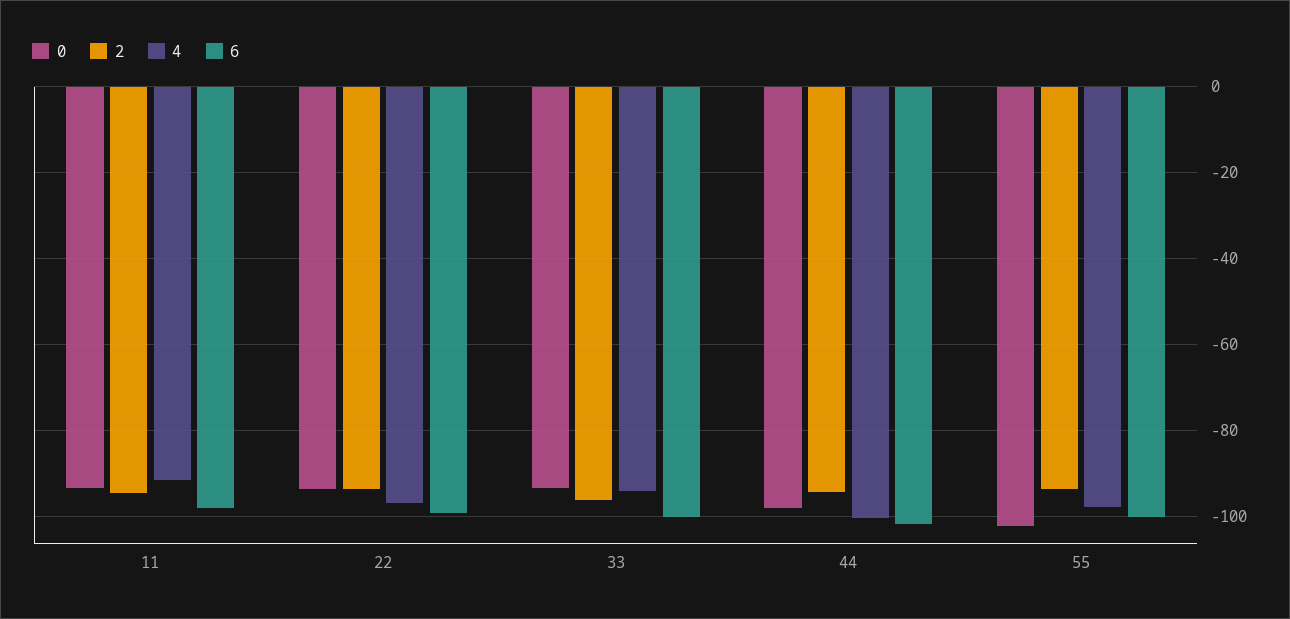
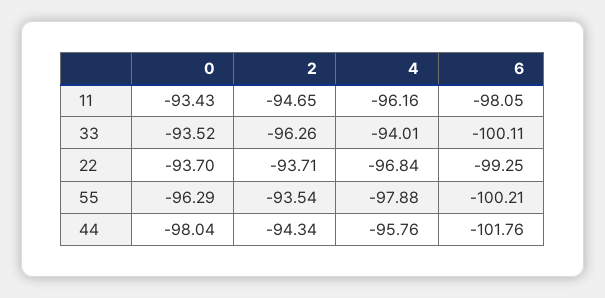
4, 11: -92 -> -96.16
4, 44: -100 -> -95.76
0, 55: -102 -> -96.29

